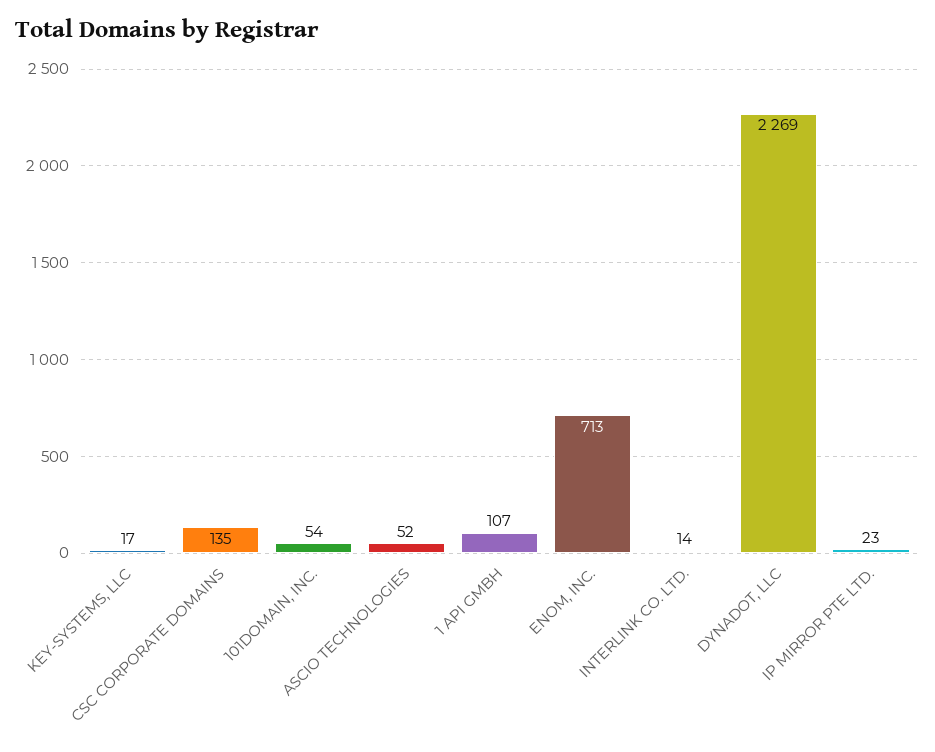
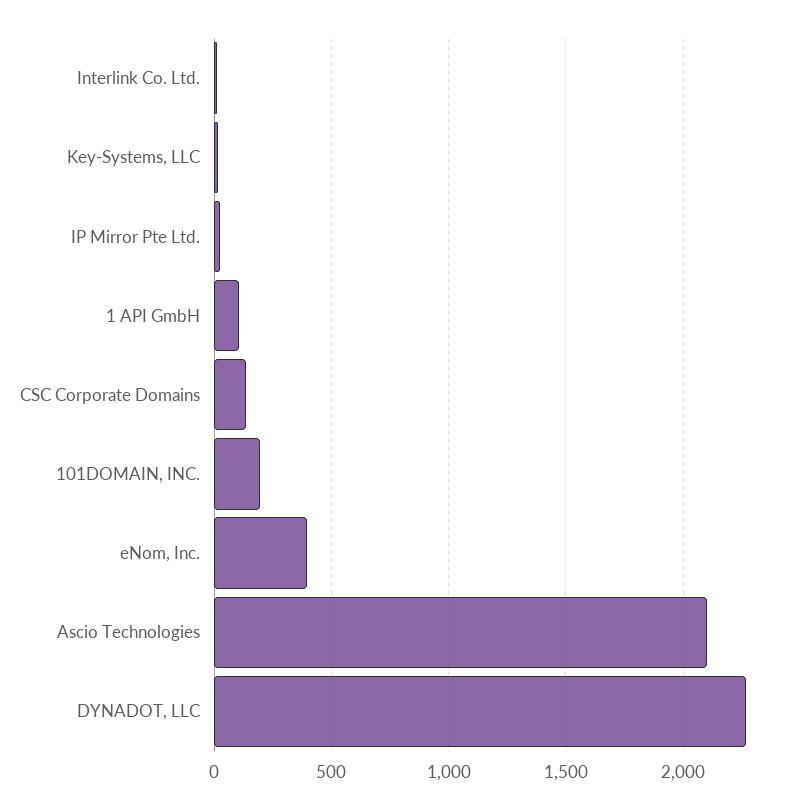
101DOMAIN, INC.: 54 -> 200
ASCIO TECHNOLOGIES: 52 -> 2100
ENOM, INC.: 713 -> 400

